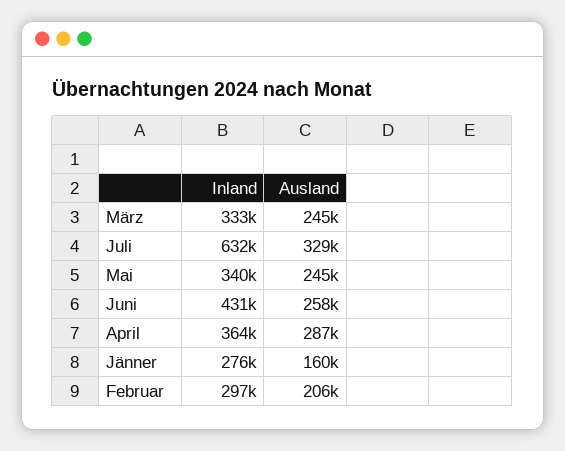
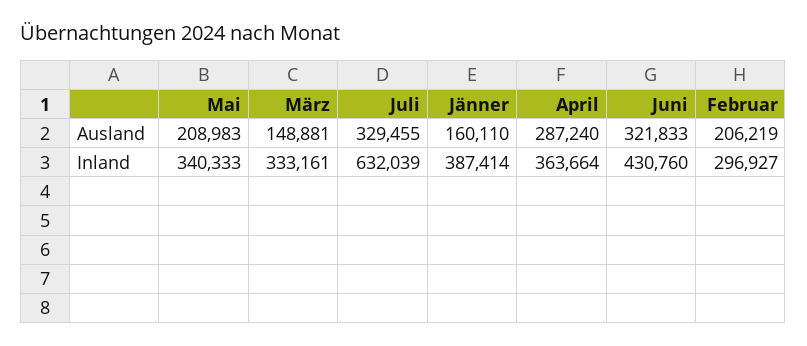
Ausland, März: 245000 -> 148881
Ausland, Mai: 245000 -> 208983
Ausland, Juni: 258000 -> 321833
Inland, Jänner: 276000 -> 387414

